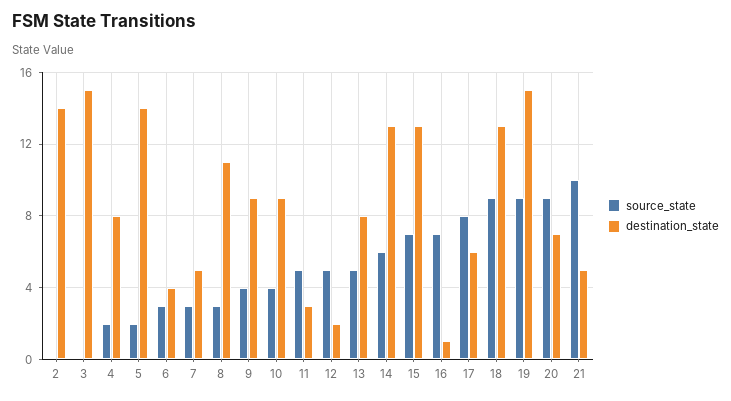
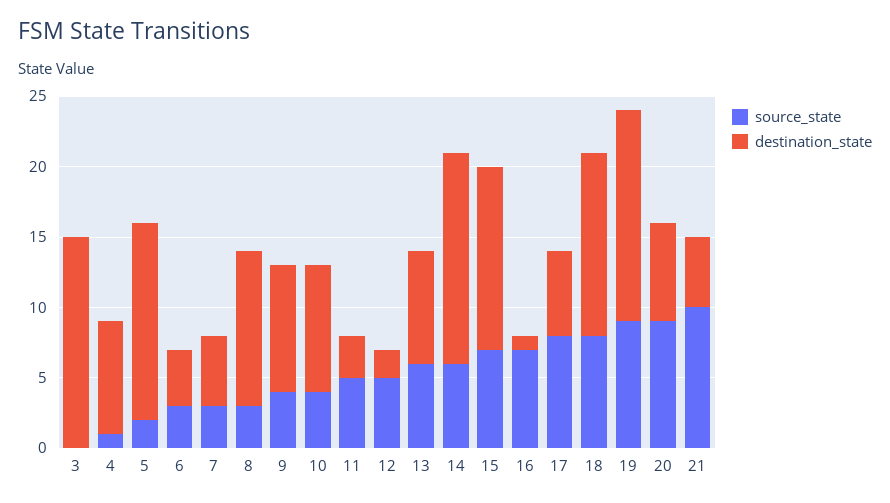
source_state, 2: 0 -> none
destination_state, 2: 14 -> none
source_state, 4: 2 -> 1
source_state, 13: 5 -> 6
destination_state, 14: 13 -> 15
source_state, 18: 9 -> 8

